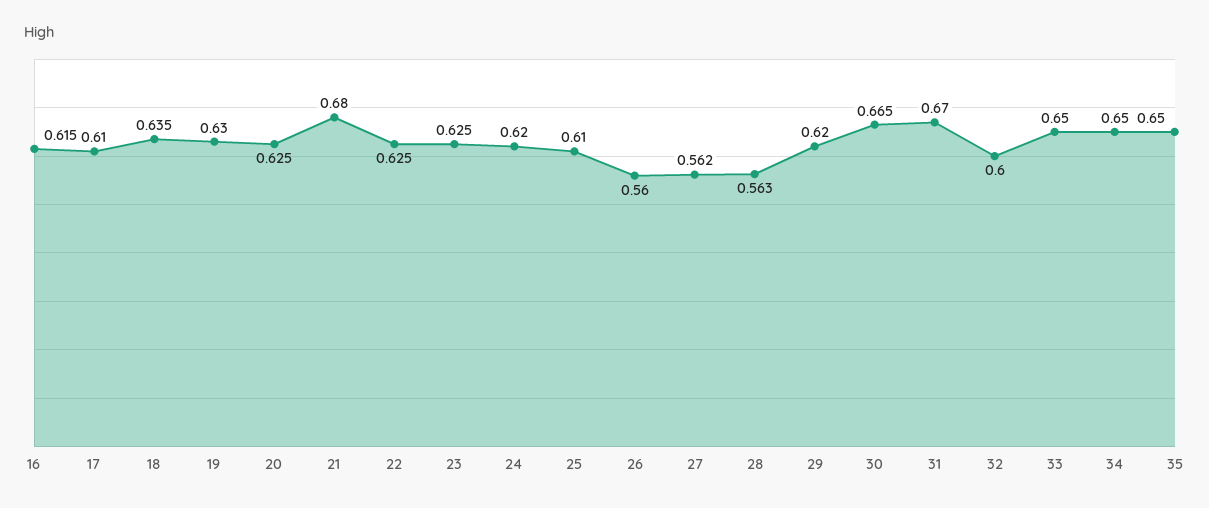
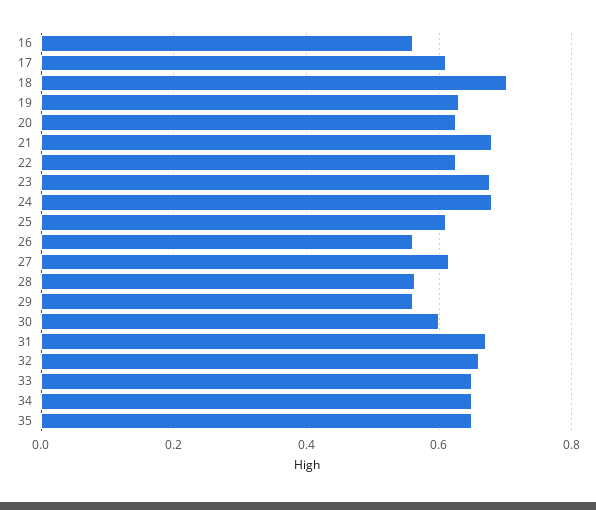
16: 0.615 -> 0.56
18: 0.635 -> 0.7
23: 0.625 -> 0.68
24: 0.62 -> 0.68
27: 0.562 -> 0.62
29: 0.62 -> 0.56
30: 0.665 -> 0.6
32: 0.6 -> 0.66

